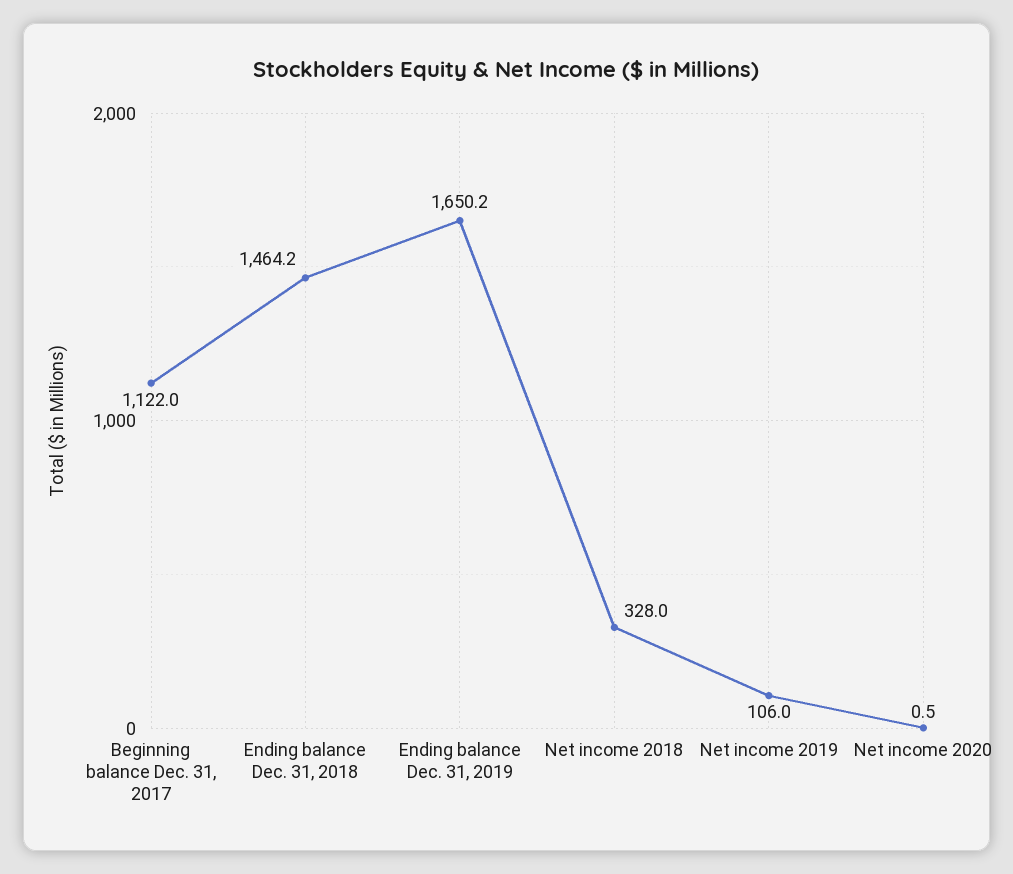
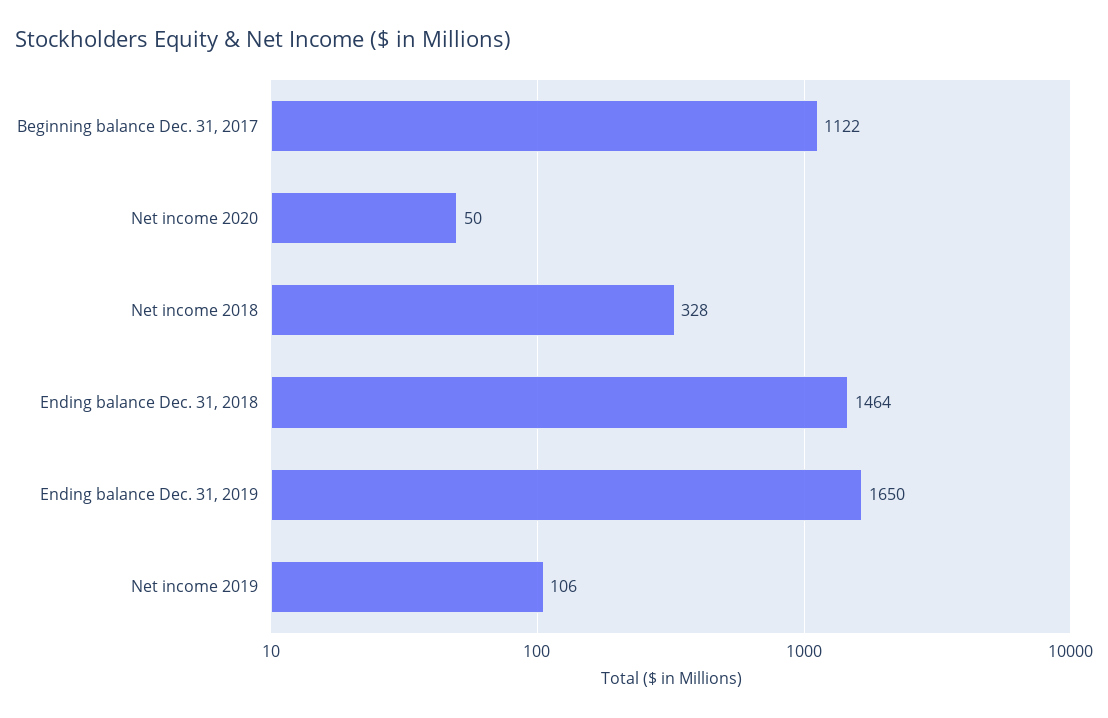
Net income 2020: 0.5 -> 50

